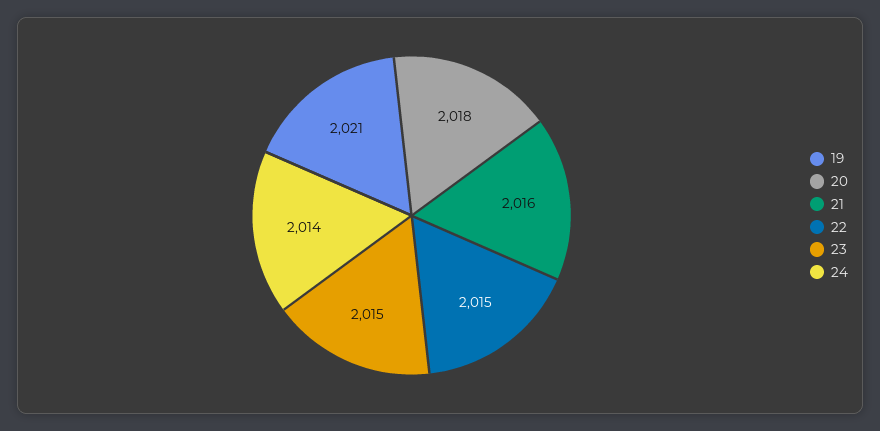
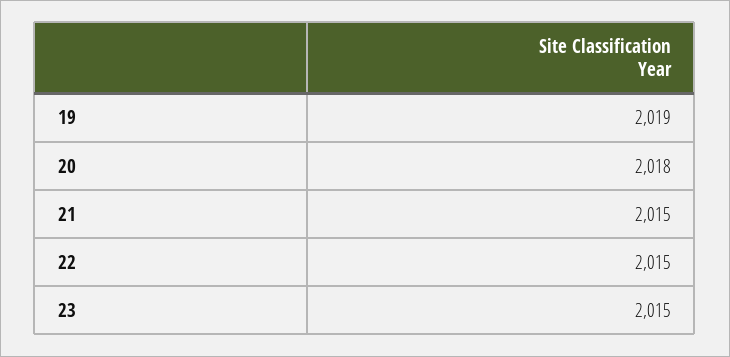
19: 2021 -> 2019
21: 2016 -> 2015
24: 2014 -> none

